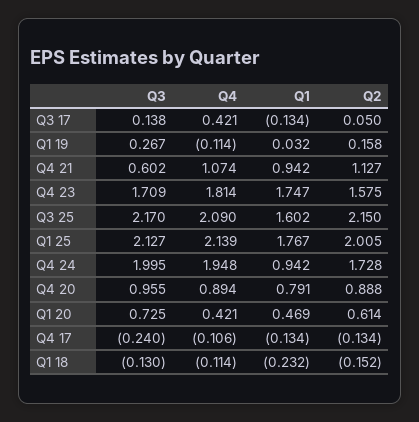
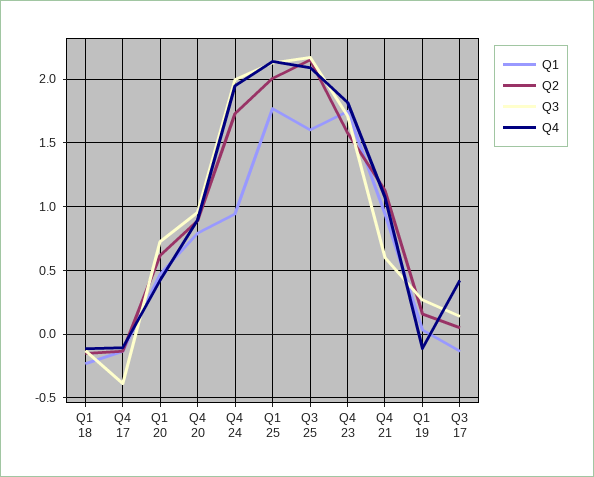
Q3, Q4 17: -0.24 -> -0.4

